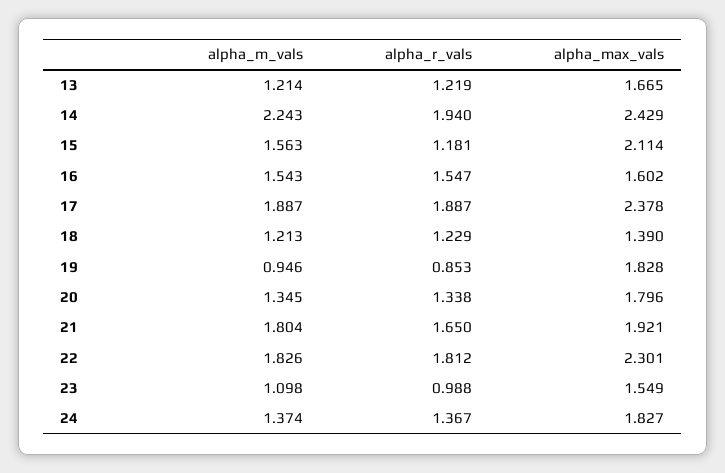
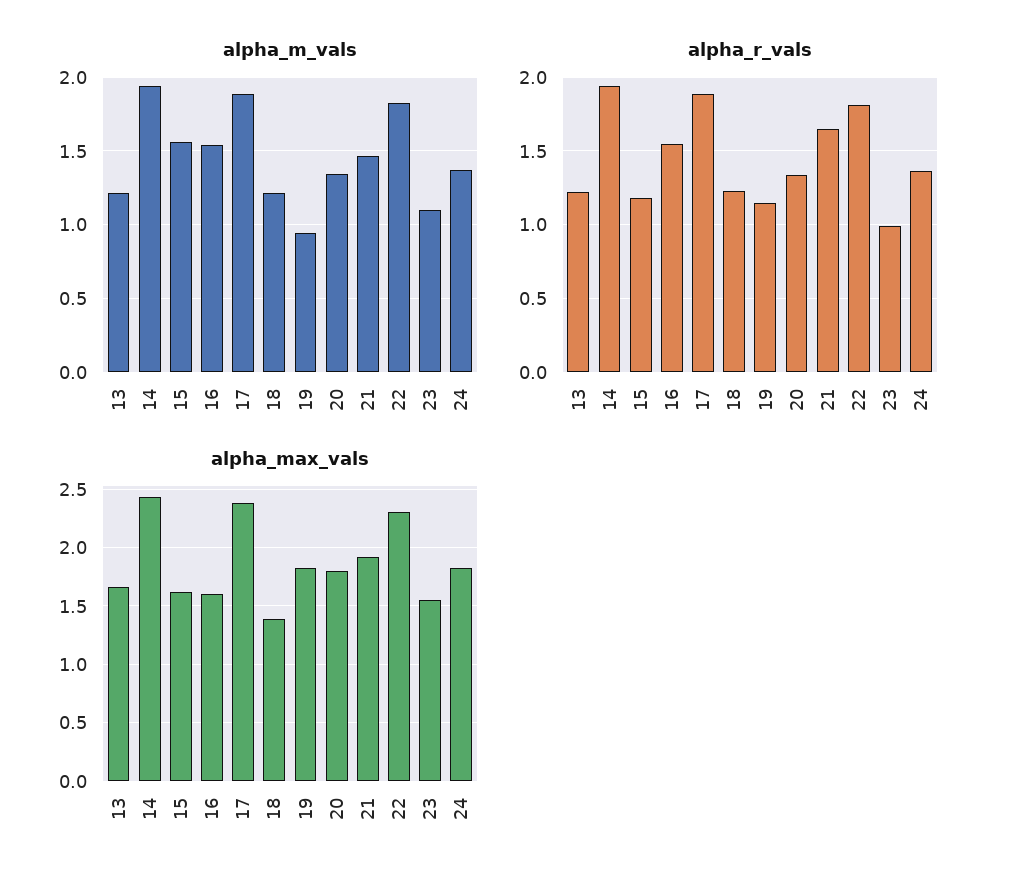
alpha_m_vals, 14: 2.243 -> 1.95
alpha_max_vals, 15: 2.114 -> 1.6
alpha_r_vals, 19: 0.853 -> 1.15
alpha_m_vals, 21: 1.804 -> 1.45

